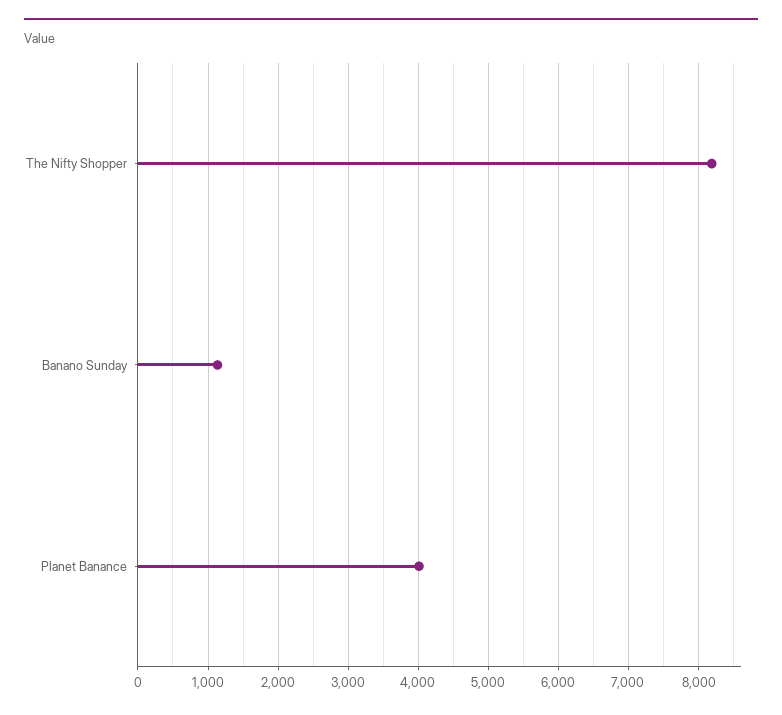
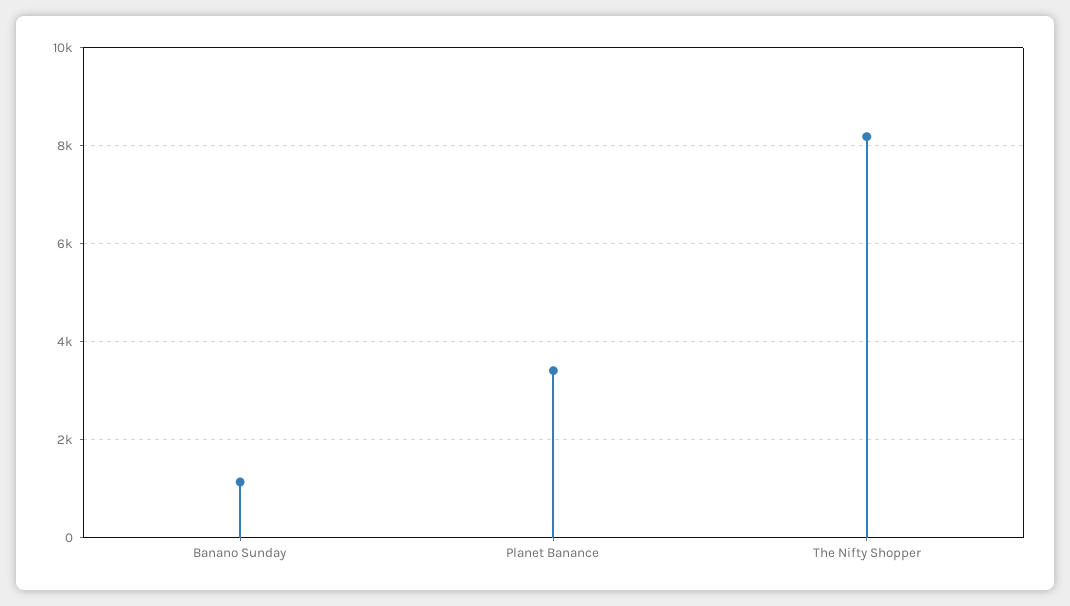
Planet Banance: 4000 -> 3400

